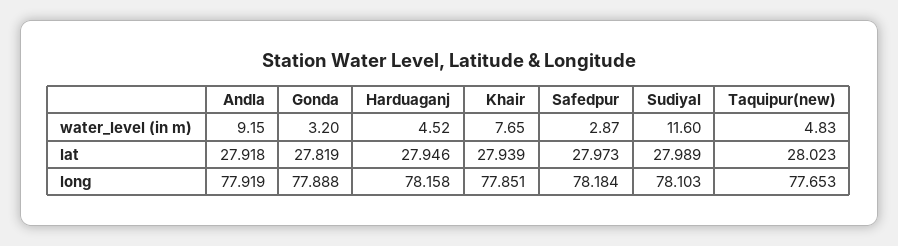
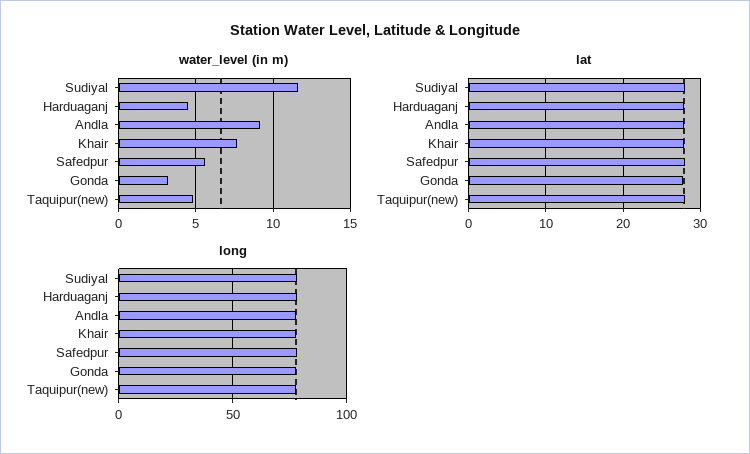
water_level (in m), Safedpur: 2.87 -> 5.5

